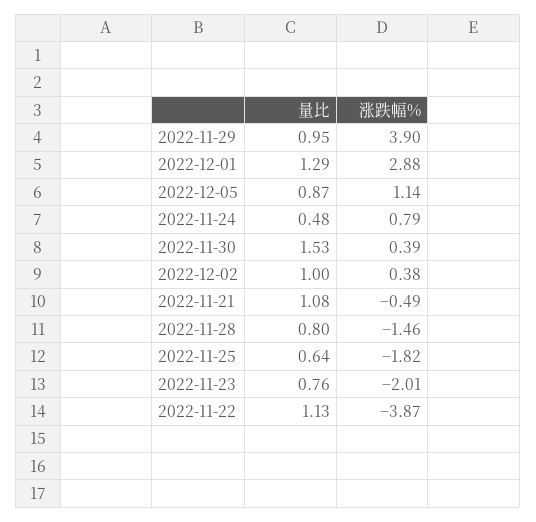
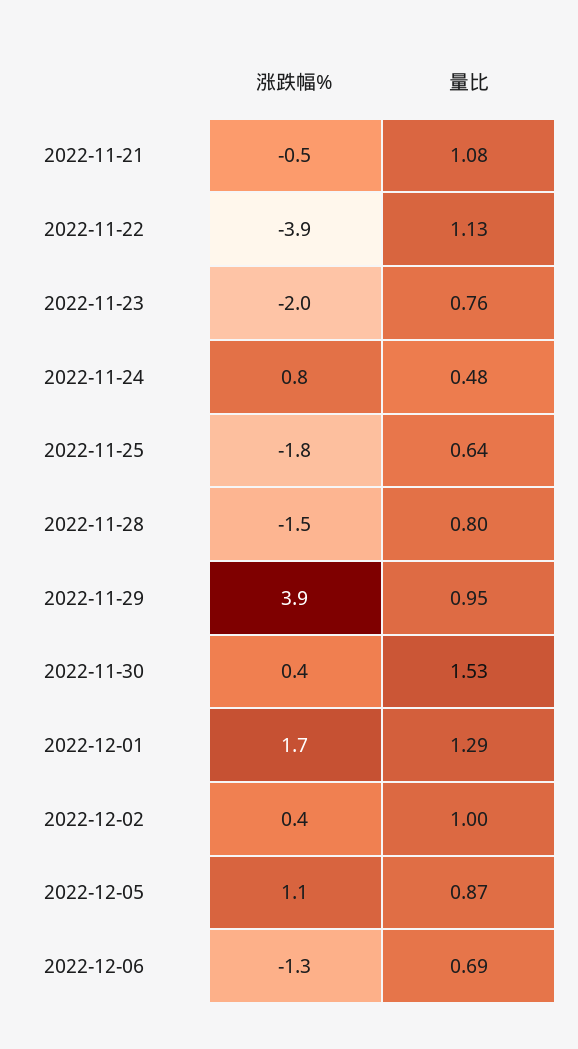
涨跌幅%, 2022-12-01: 2.88 -> 1.7
涨跌幅%, 2022-12-06: none -> -1.3
量比, 2022-12-06: none -> 0.69

